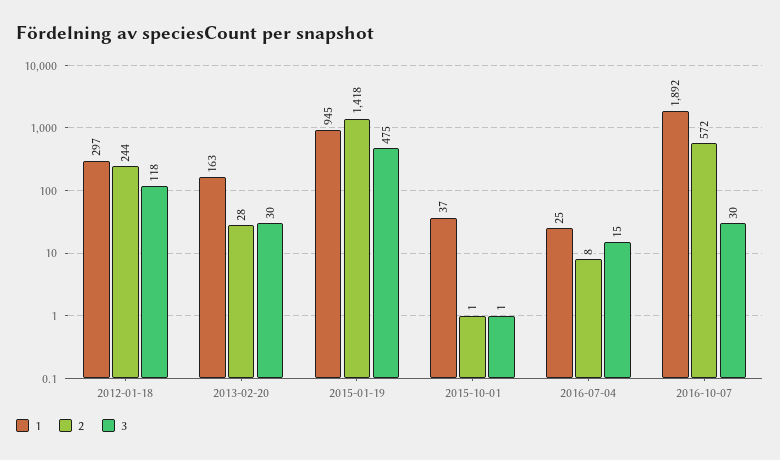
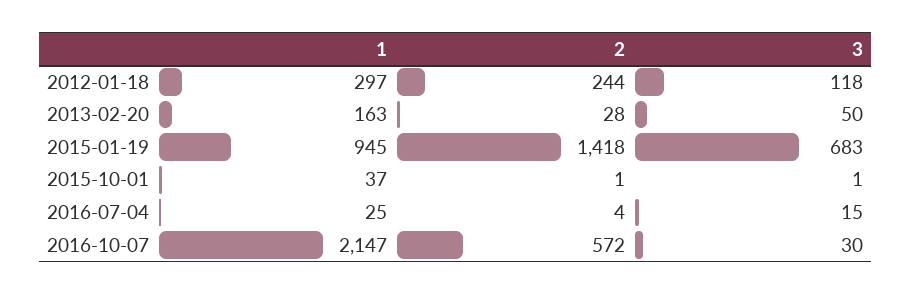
3, 2013-02-20: 30 -> 50
3, 2015-01-19: 475 -> 683
2, 2016-07-04: 8 -> 4
1, 2016-10-07: 1892 -> 2147

